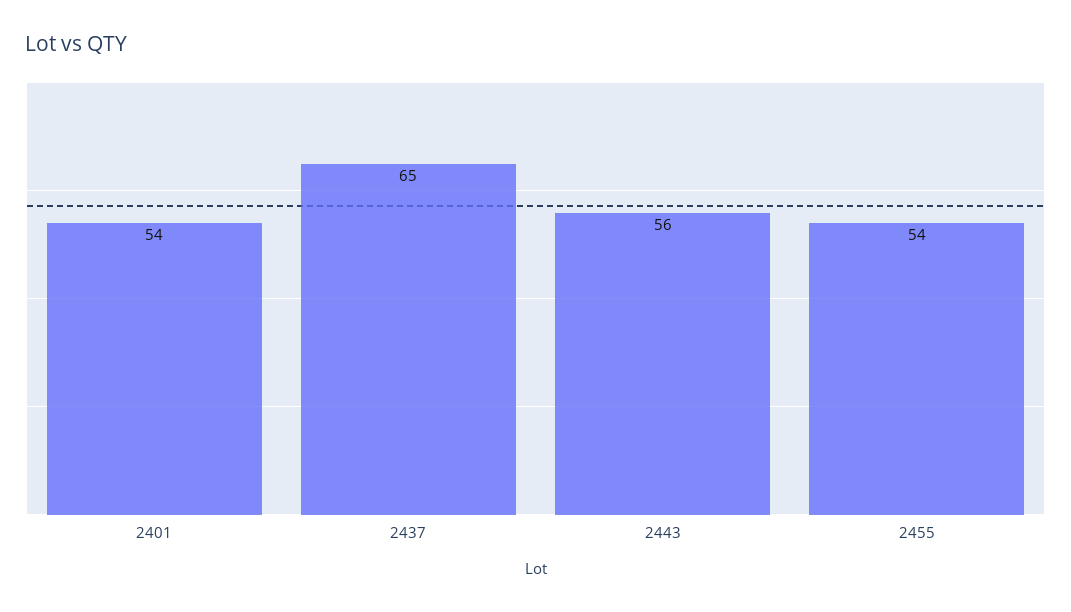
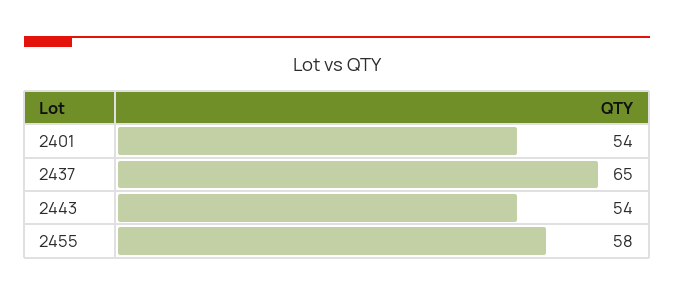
2443: 56 -> 54
2455: 54 -> 58

